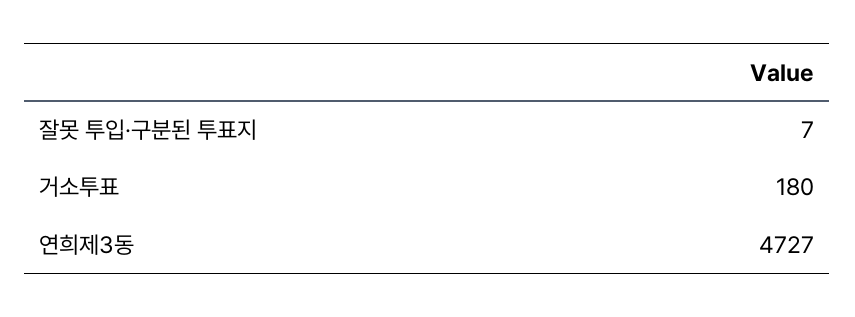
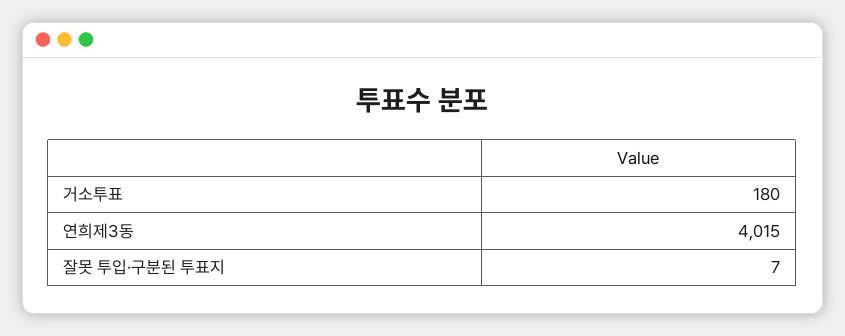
연희제3동: 4727 -> 4015

